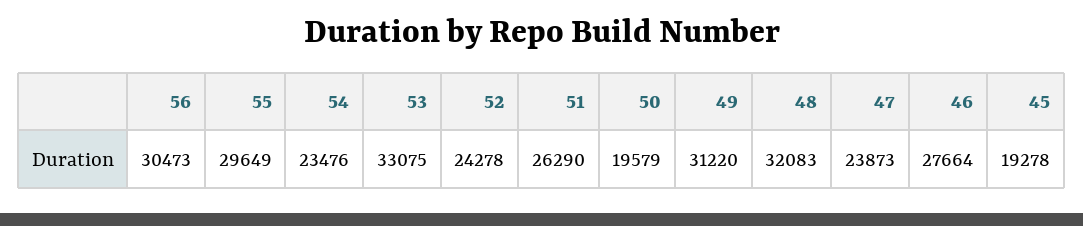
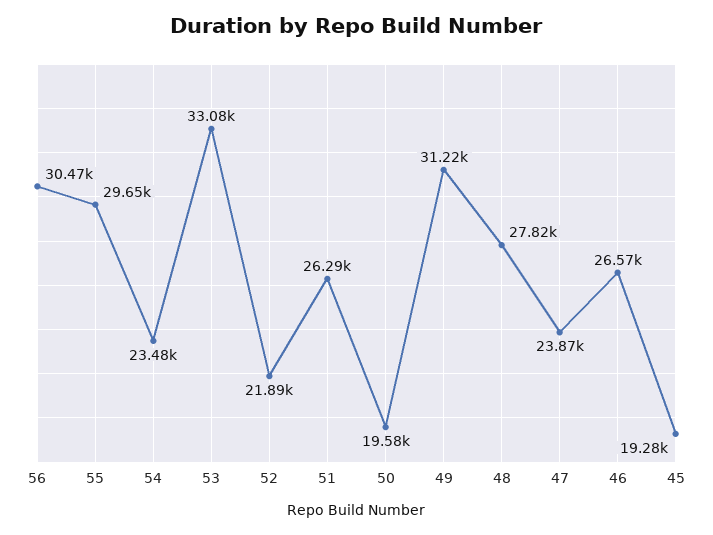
52: 24278 -> 21890
48: 32083 -> 27820
46: 27664 -> 26570

